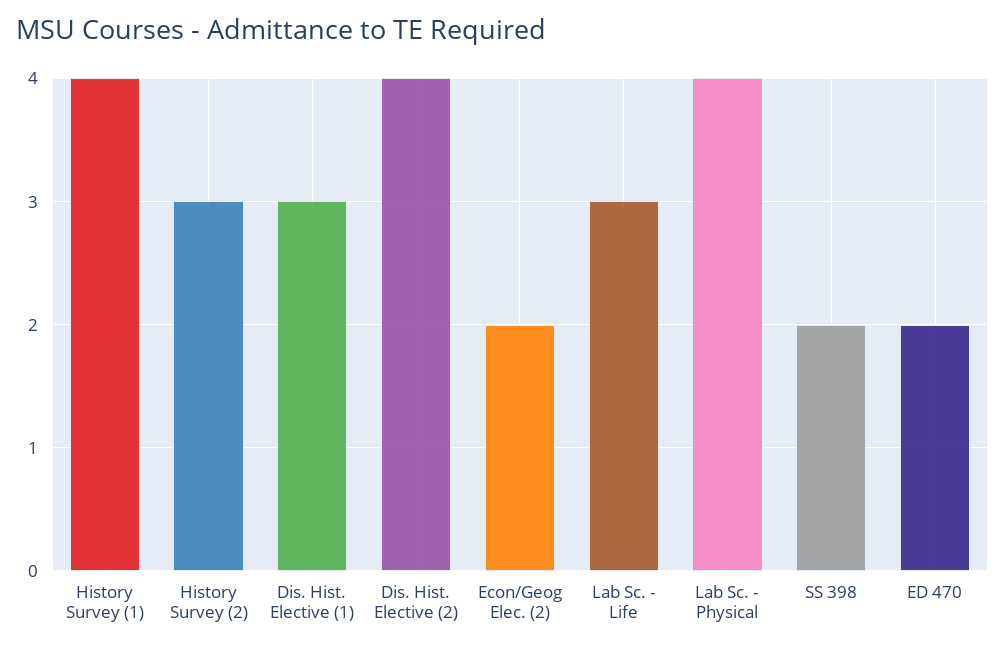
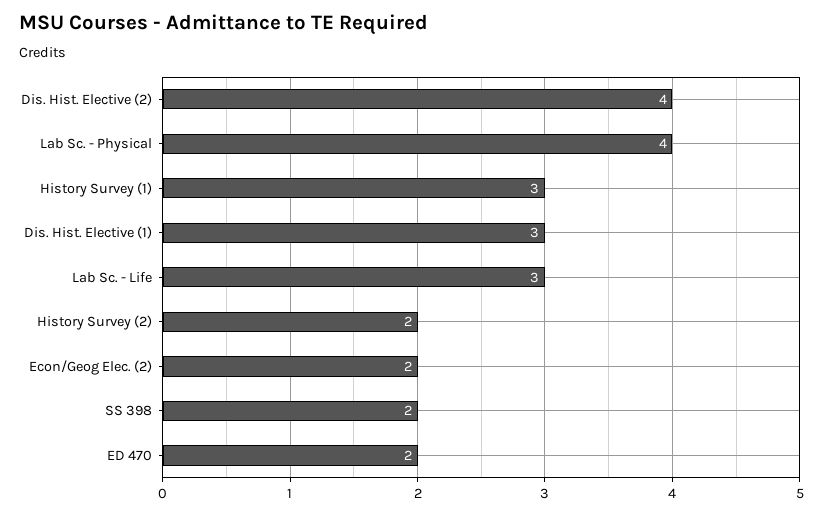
History Survey (1): 4 -> 3
History Survey (2): 3 -> 2

